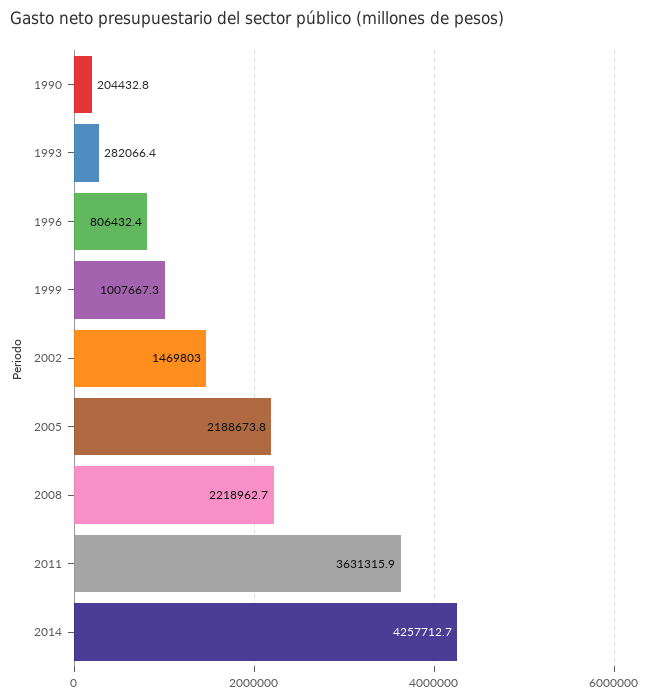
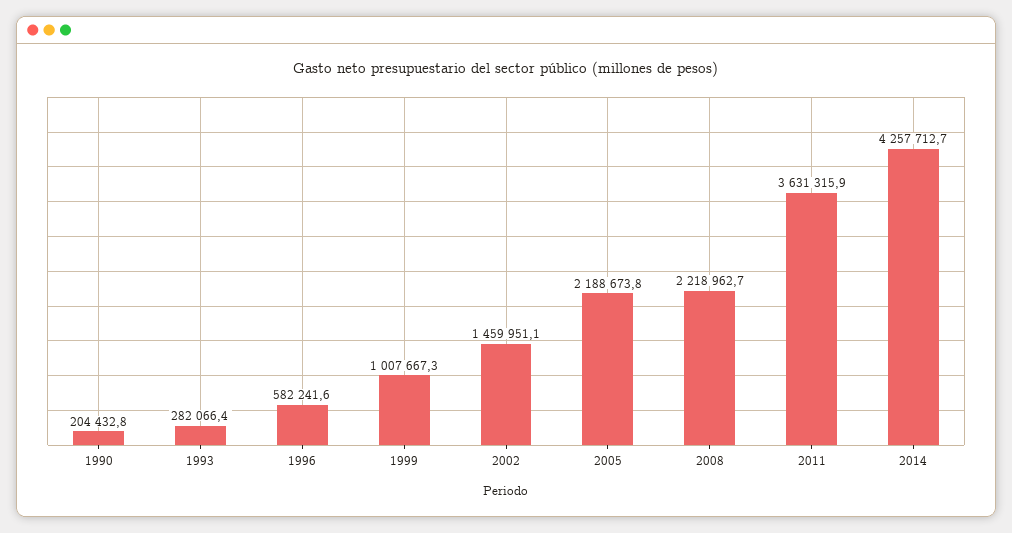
1996: 806432.4 -> 582241.6
2002: 1469803 -> 1459951.1

